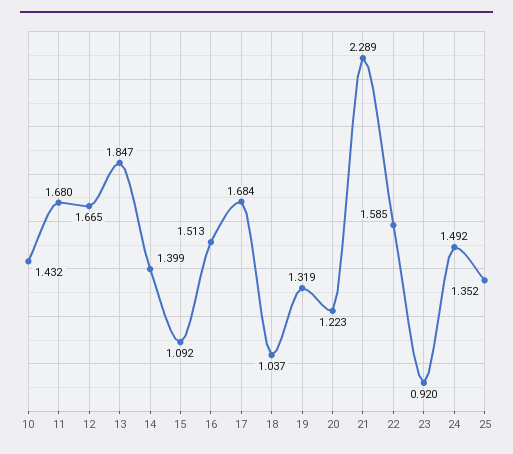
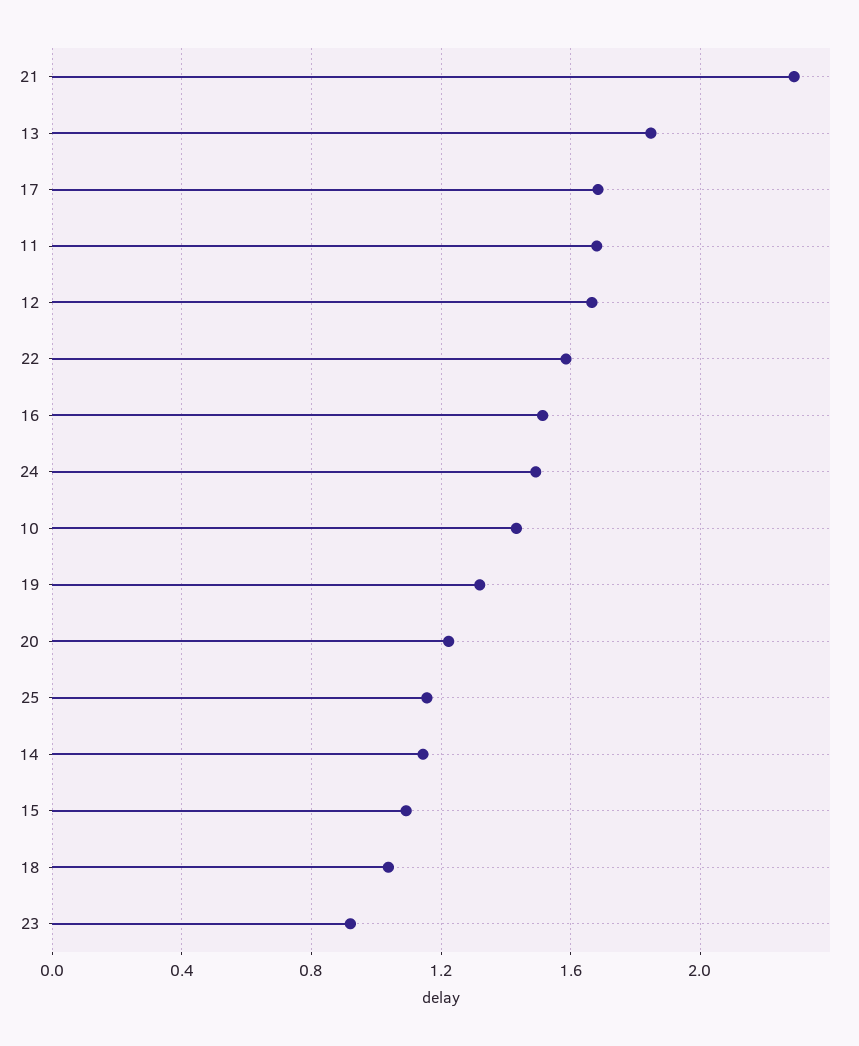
14: 1.399 -> 1.15
25: 1.352 -> 1.15

